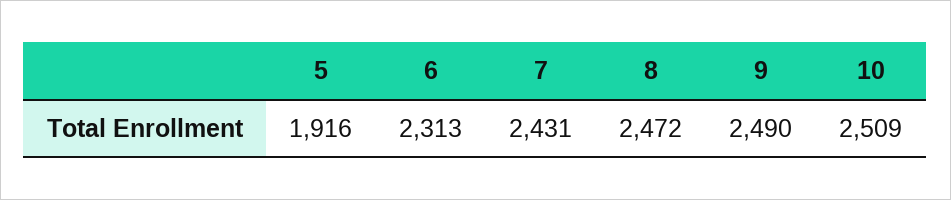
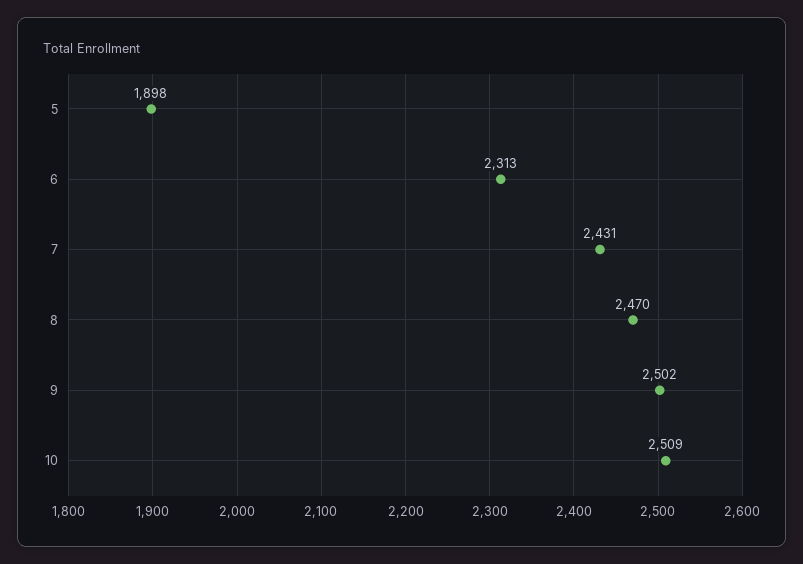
5: 1916 -> 1898
8: 2472 -> 2470
9: 2490 -> 2502

